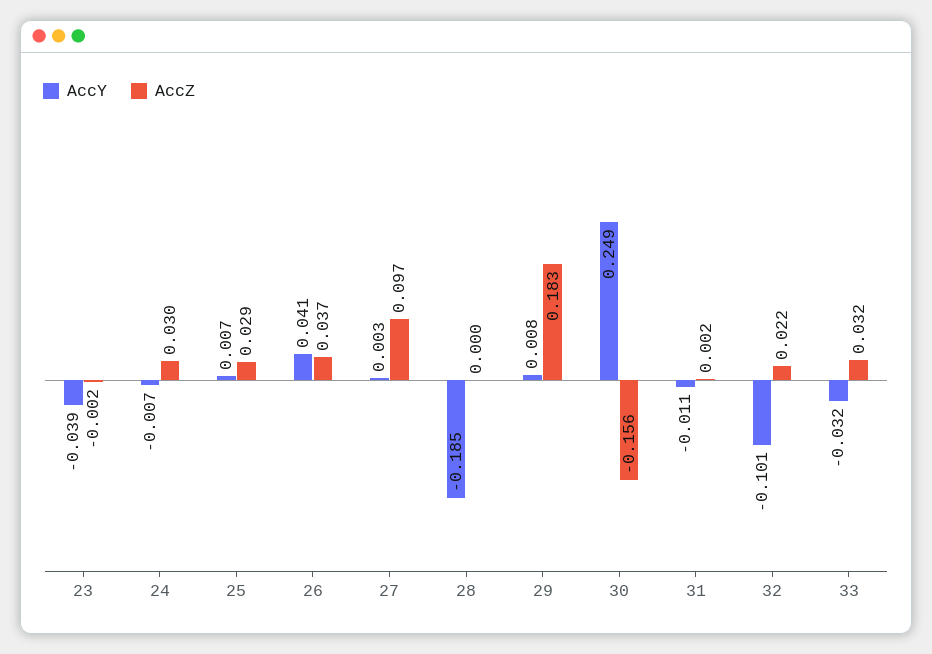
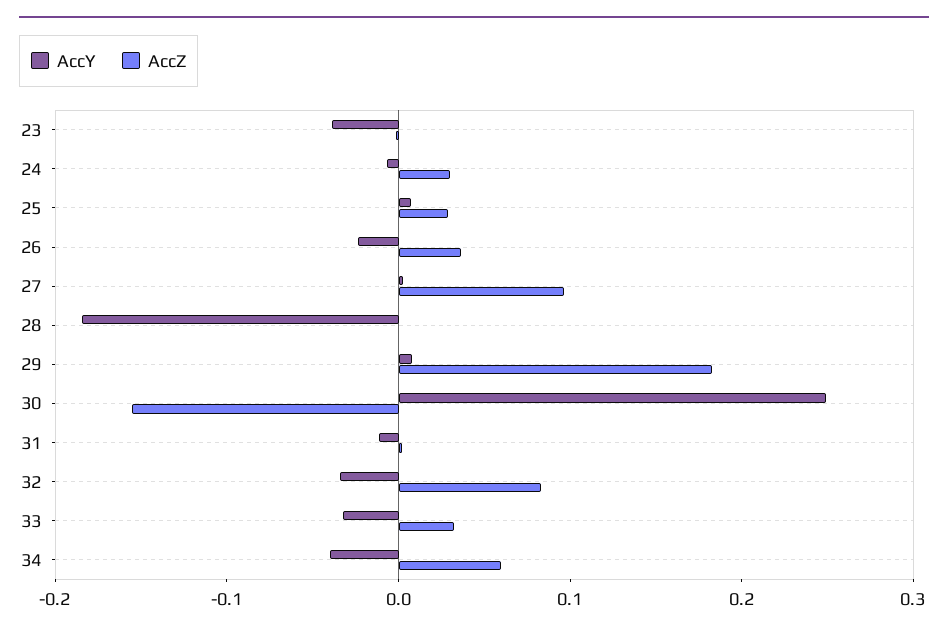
AccY, 26: 0.041 -> -0.02
AccY, 32: -0.101 -> -0.04
AccZ, 32: 0.022 -> 0.08
AccY, 34: none -> -0.04
AccZ, 34: none -> 0.06

